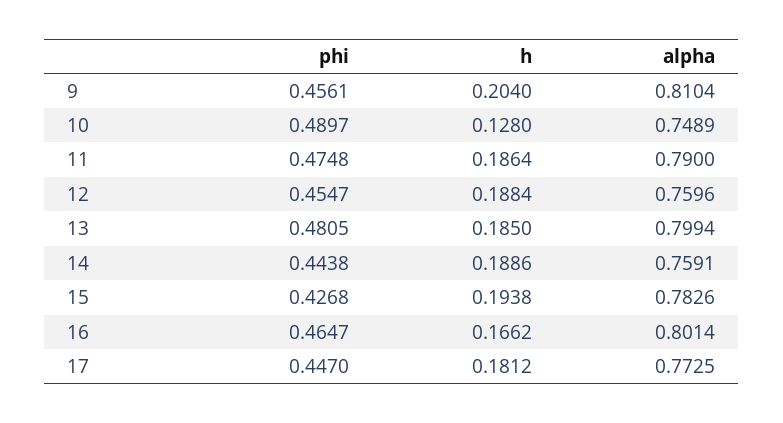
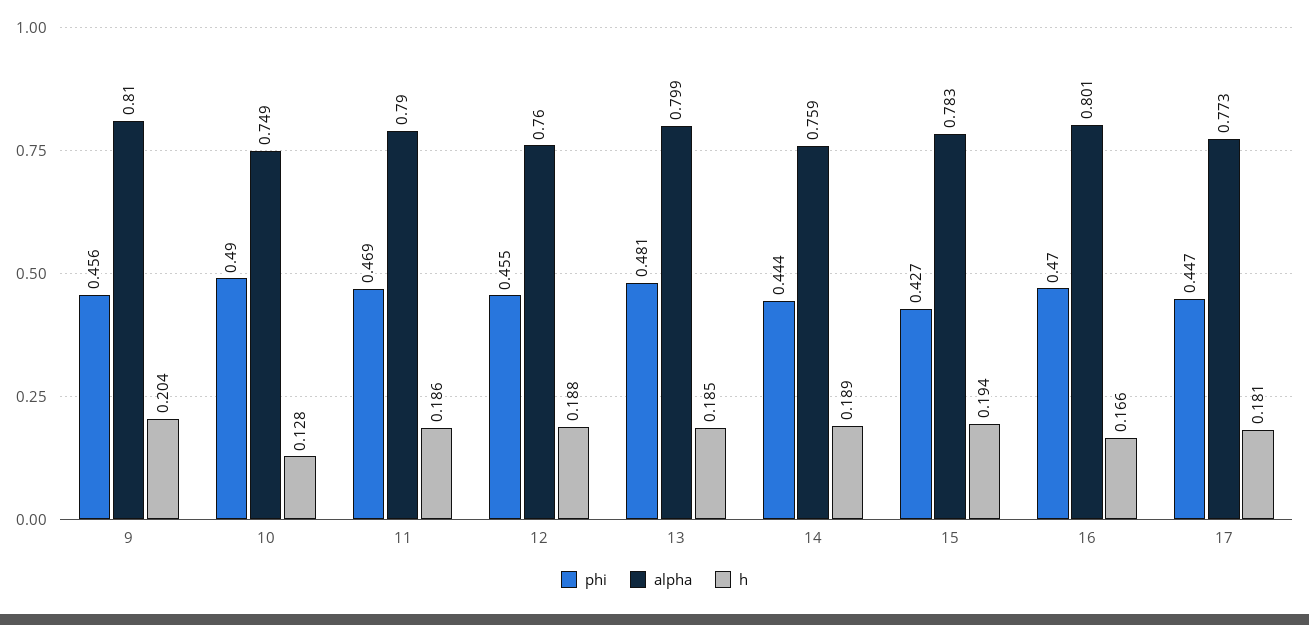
phi, 11: 0.4748 -> 0.469
phi, 16: 0.4647 -> 0.47

